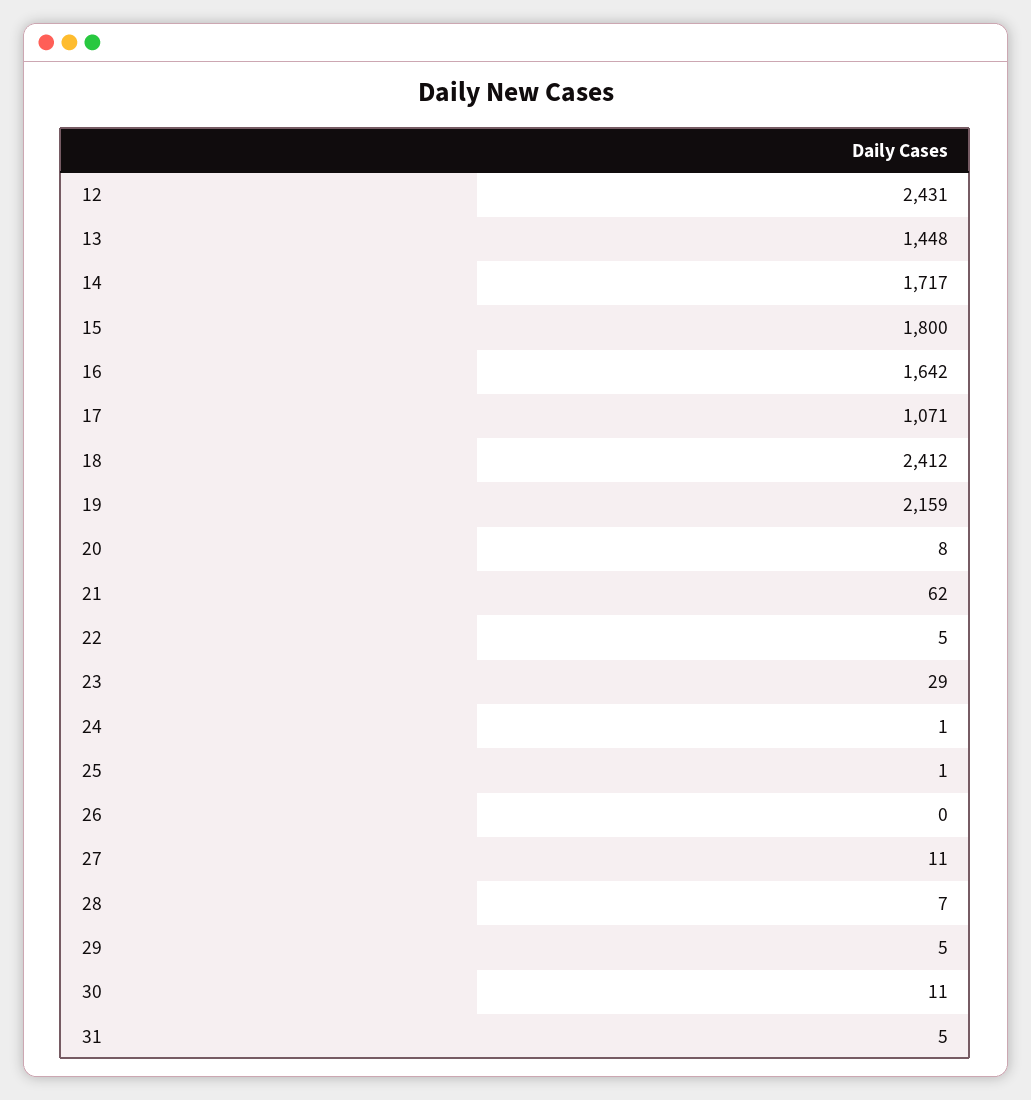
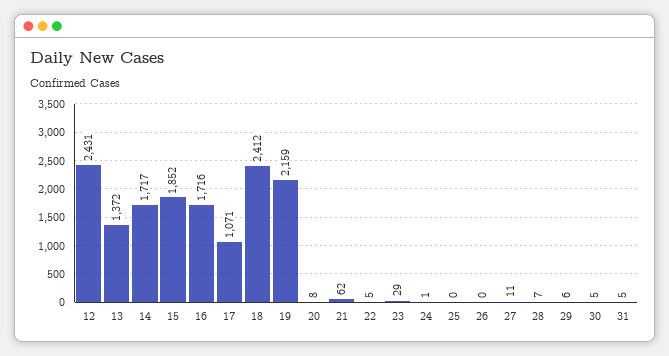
13: 1448 -> 1372
15: 1800 -> 1852
16: 1642 -> 1716
25: 1 -> 0
29: 5 -> 6
30: 11 -> 5

